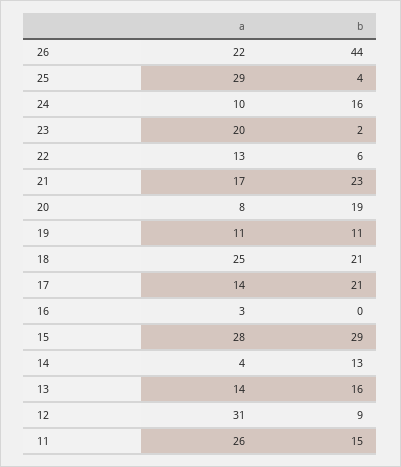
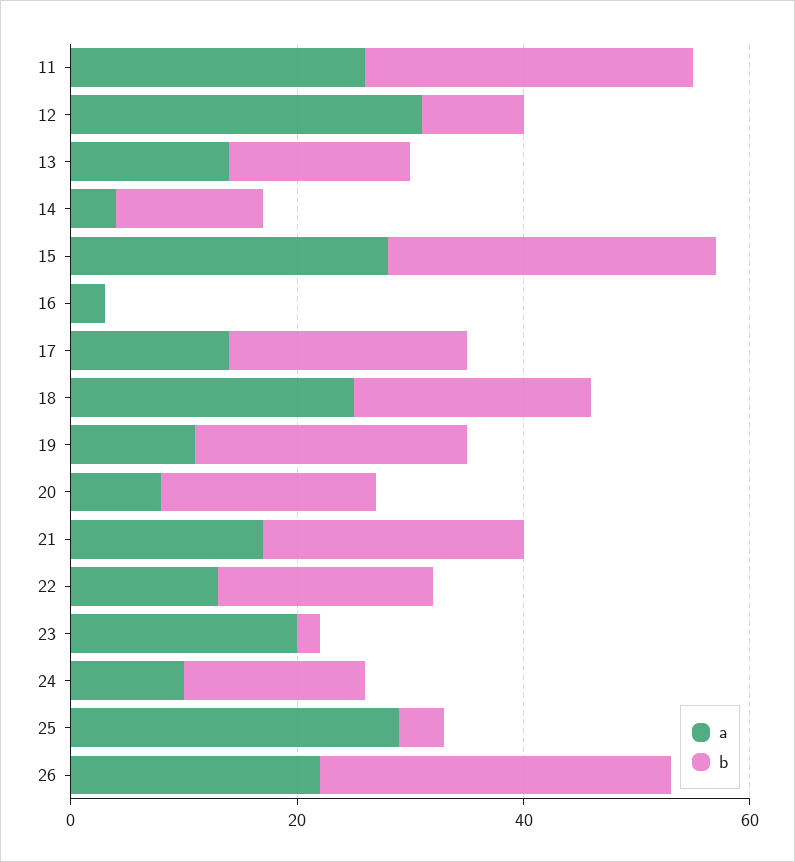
b, 26: 44 -> 30
b, 22: 6 -> 20
b, 19: 11 -> 25
b, 11: 15 -> 30

